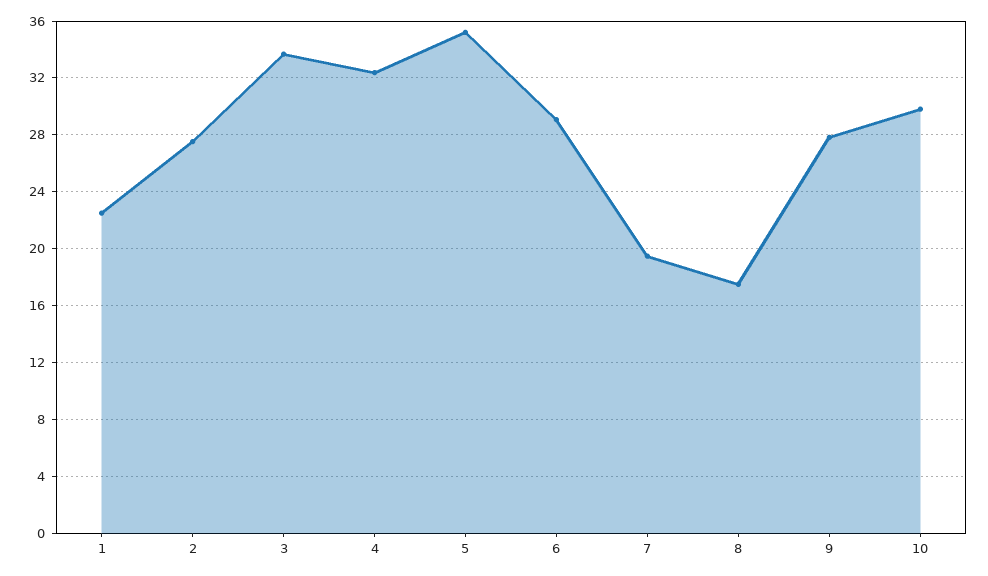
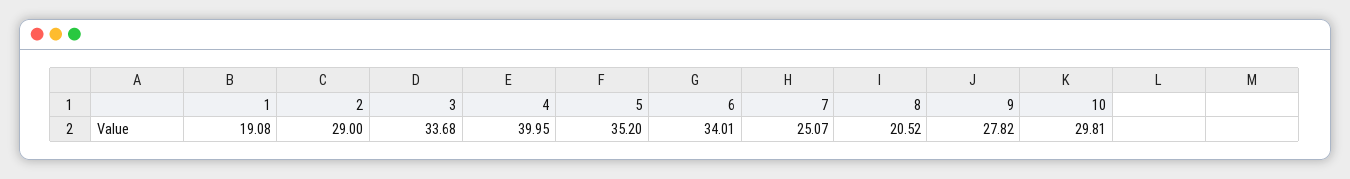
1: 22.5 -> 19.08
2: 27.5 -> 29
4: 32.5 -> 39.95
6: 29 -> 34.01
7: 19.5 -> 25.07
8: 17.5 -> 20.52

